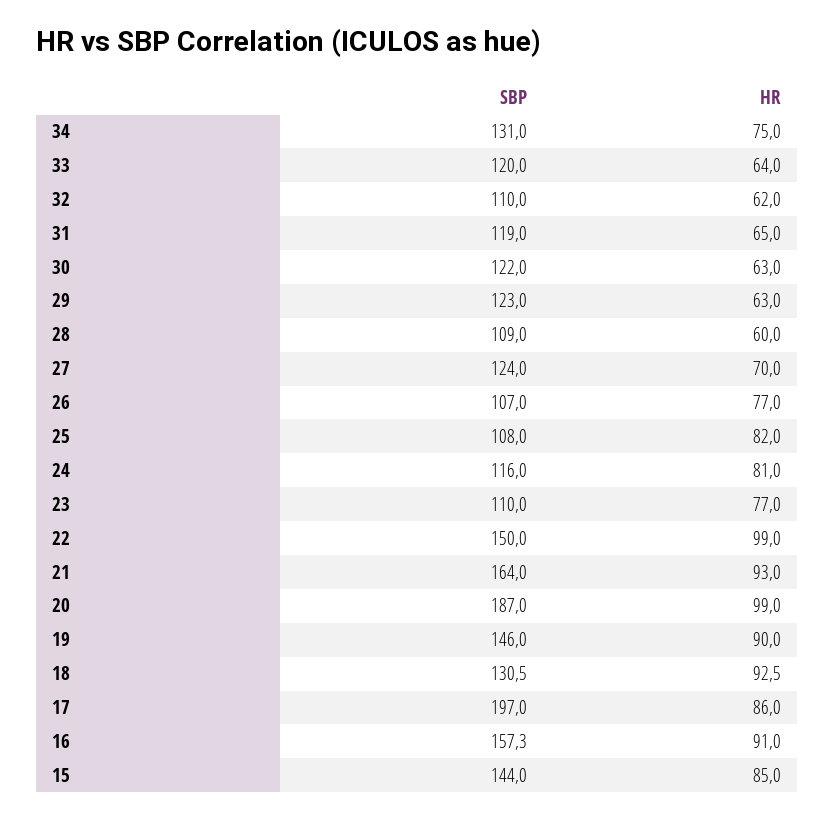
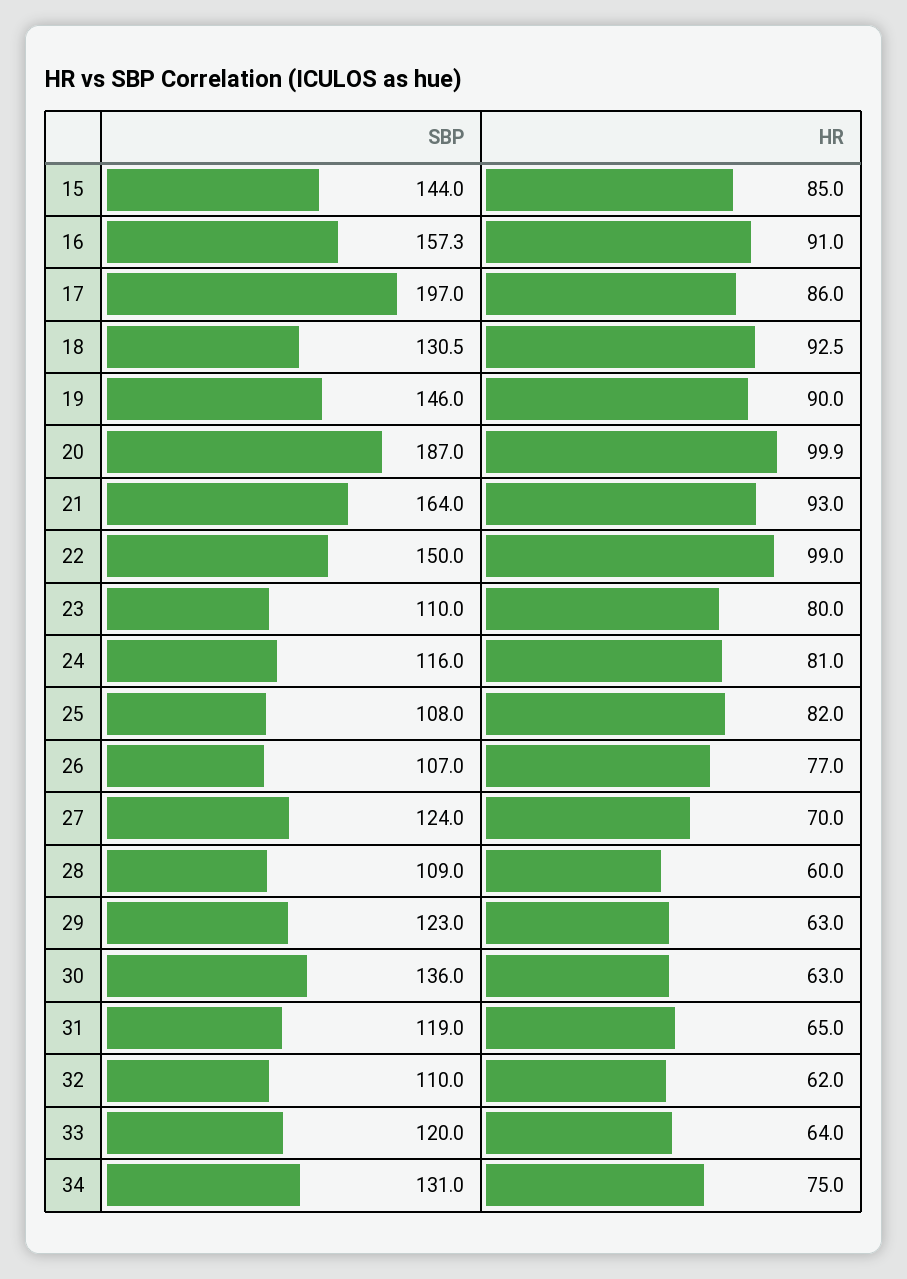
SBP, 30: 122 -> 136
HR, 23: 77 -> 80
HR, 20: 99 -> 99.9

